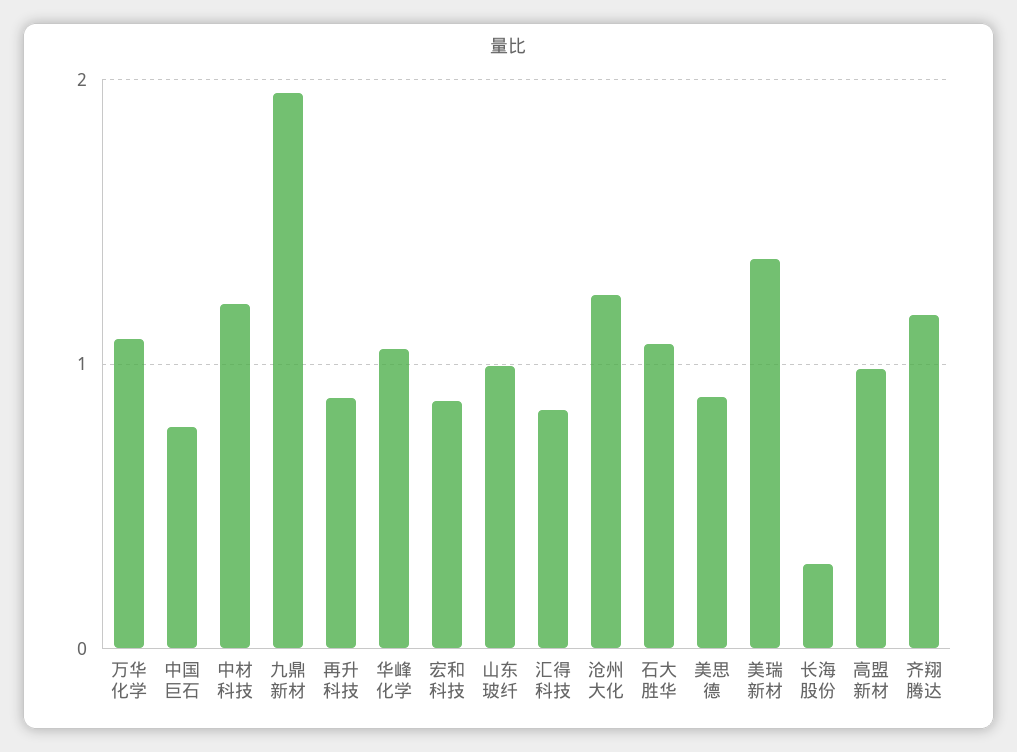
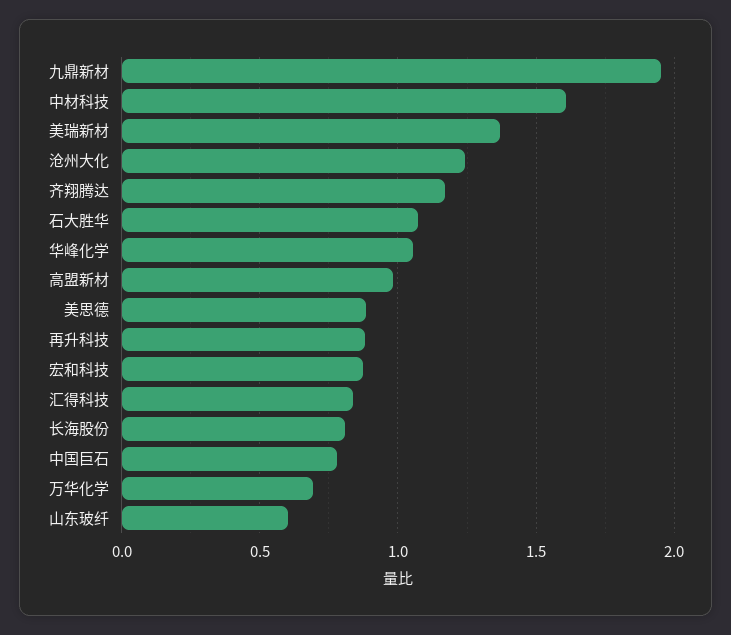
万华化学: 1.1 -> 0.7
中材科技: 1.2 -> 1.6
山东玻纤: 1 -> 0.6
长海股份: 0.3 -> 0.8

